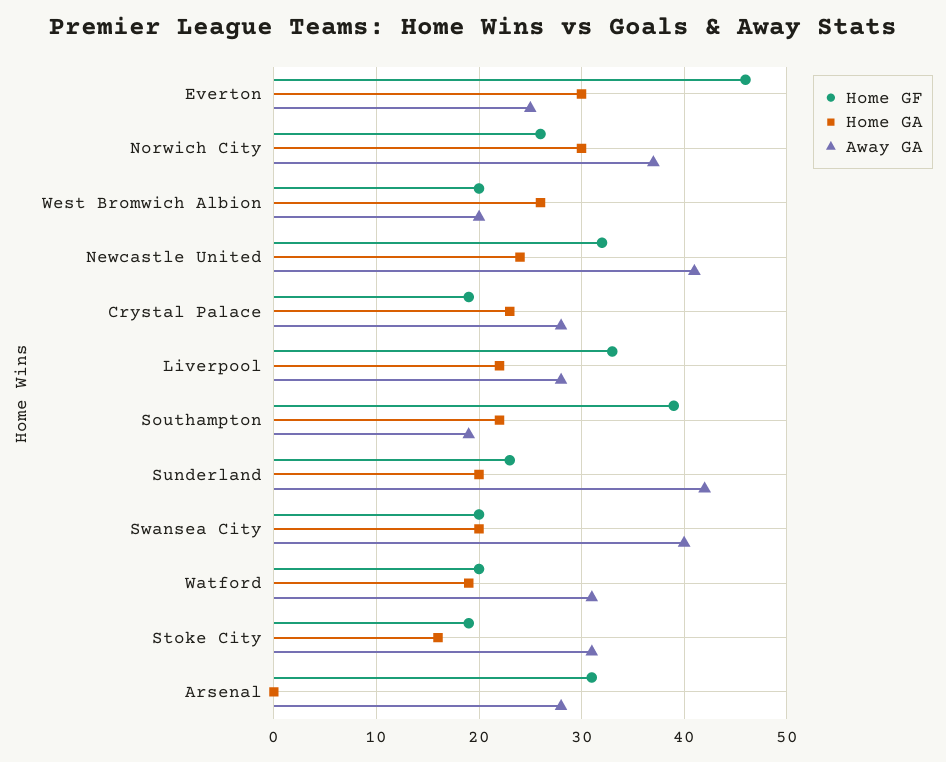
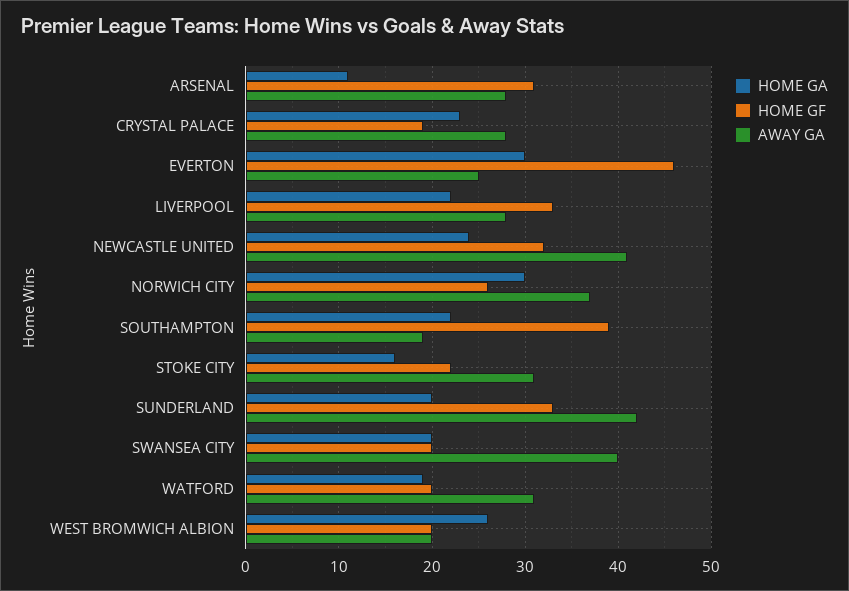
Home GF, Sunderland: 23 -> 33
Home GF, Stoke City: 19 -> 22
Home GA, Arsenal: 0 -> 11

